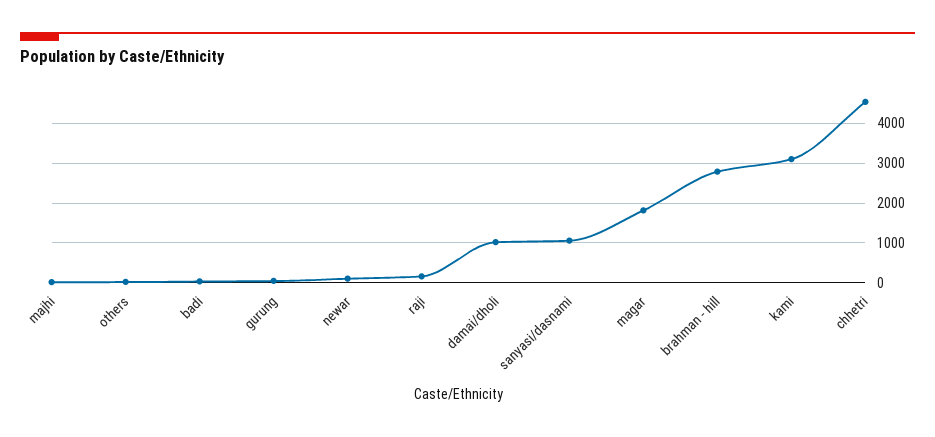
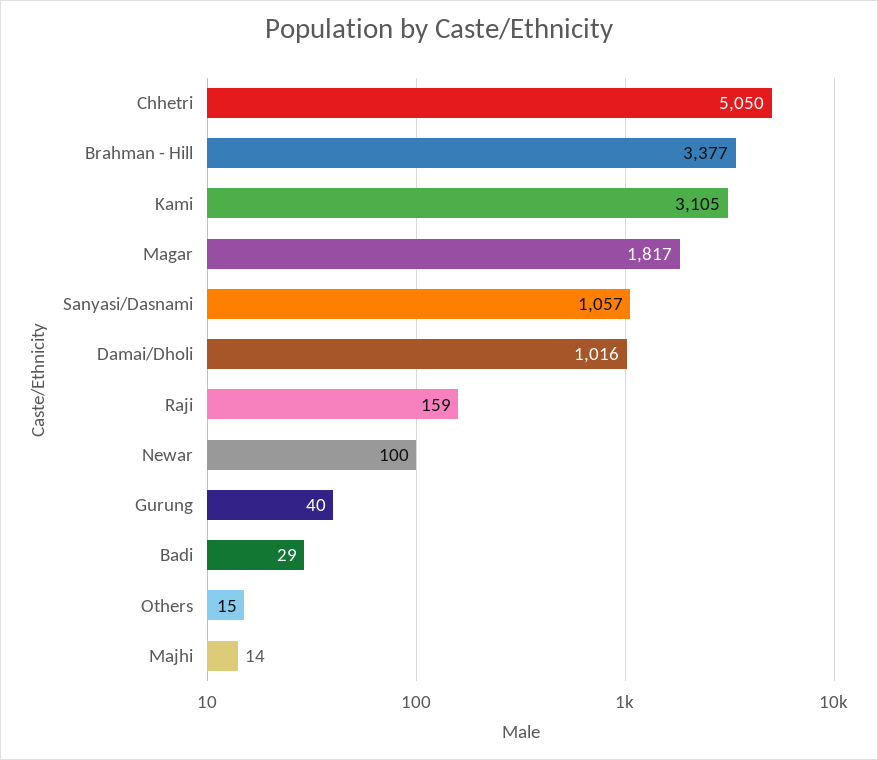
brahman - hill: 2800 -> 3377
chhetri: 4600 -> 5050

